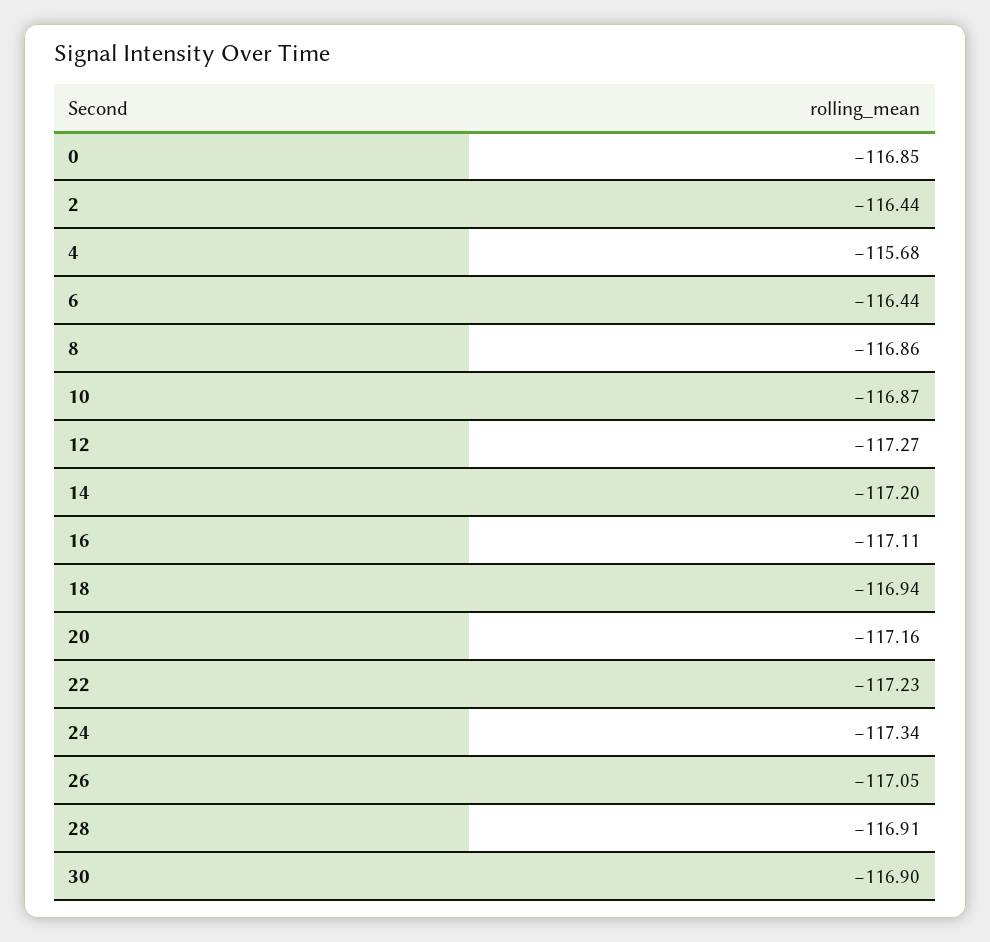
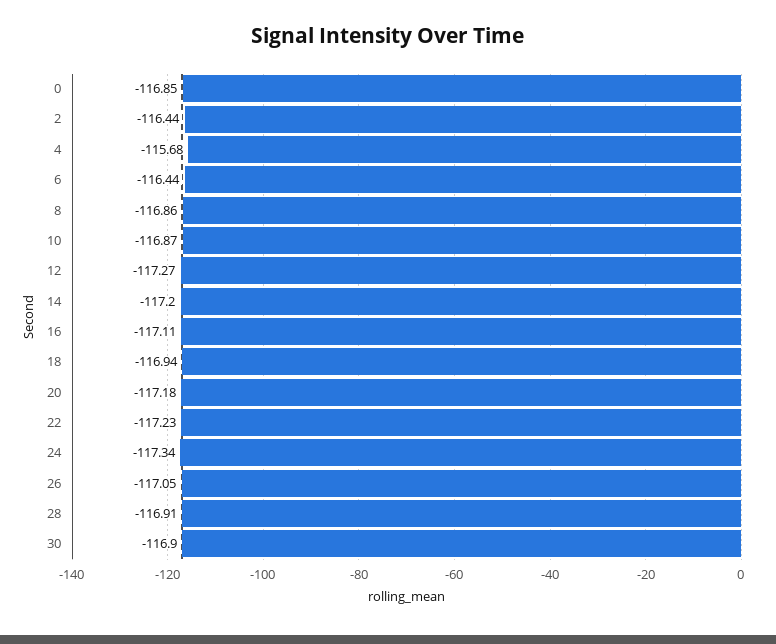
20: -117.16 -> -117.18

